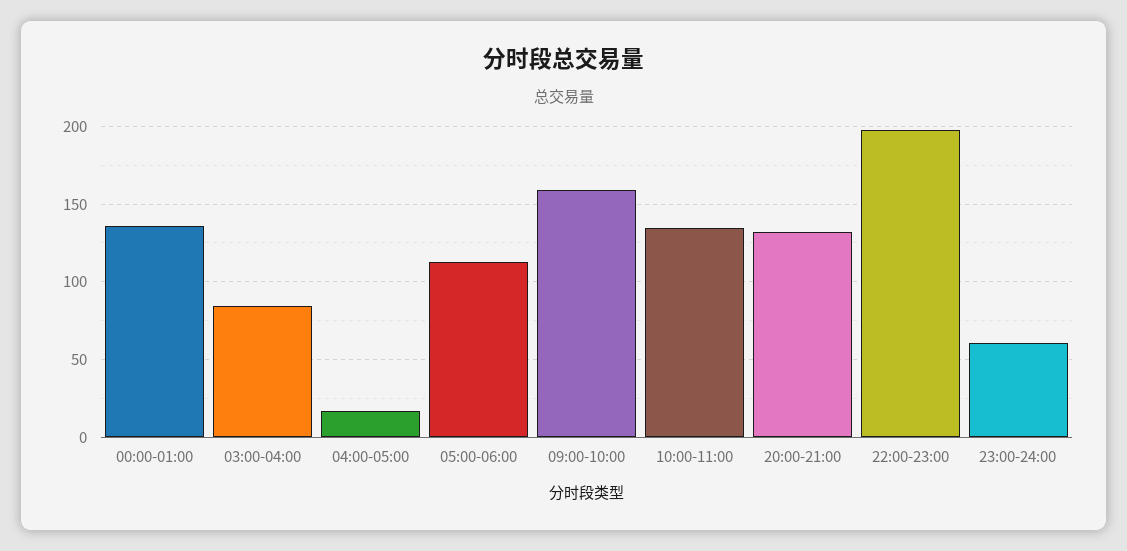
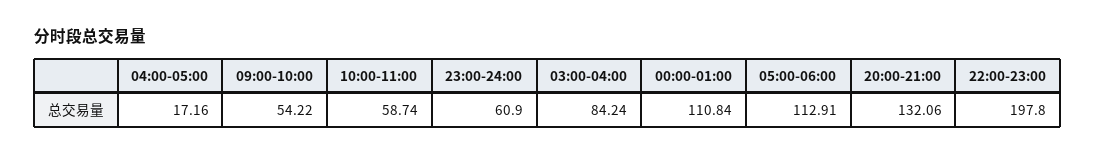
00:00-01:00: 135 -> 110.84
09:00-10:00: 160 -> 54.22
10:00-11:00: 135 -> 58.74

